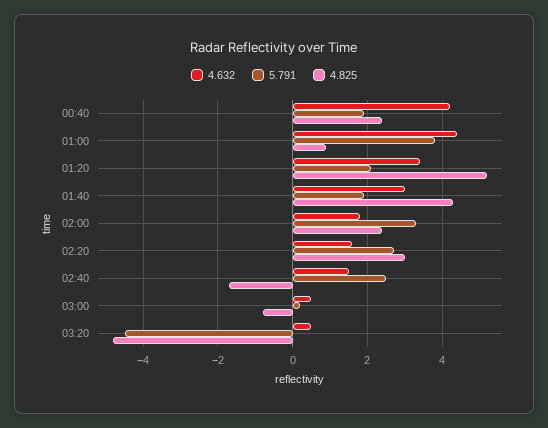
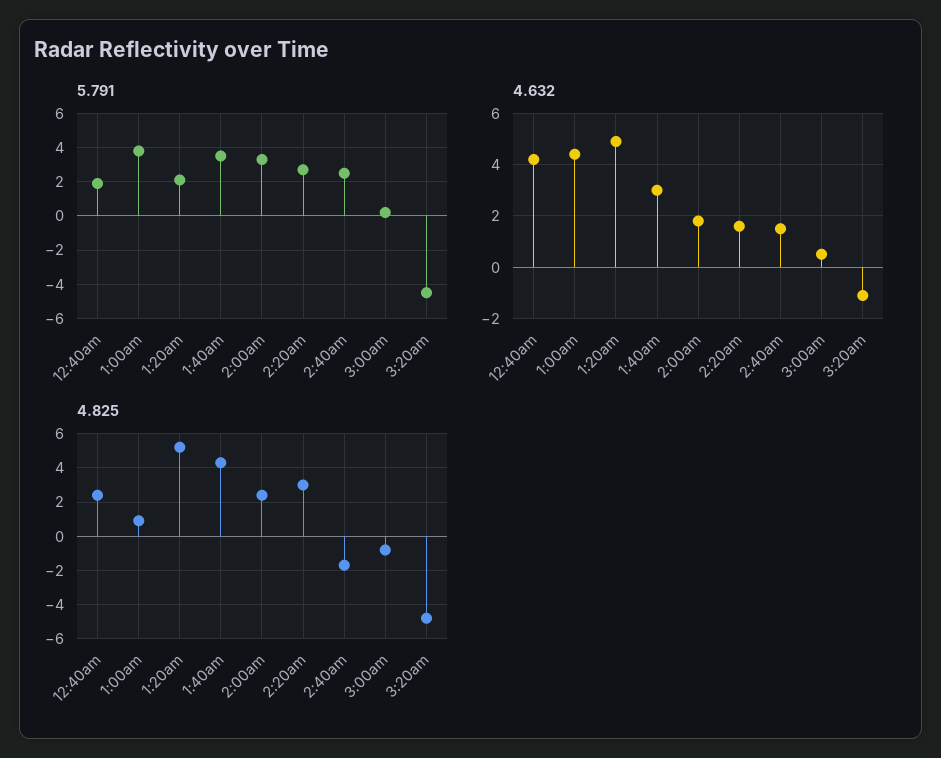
4.632, 01:20: 3.5 -> 5
5.791, 01:40: 2 -> 3.5
4.632, 03:20: 0.5 -> -1

